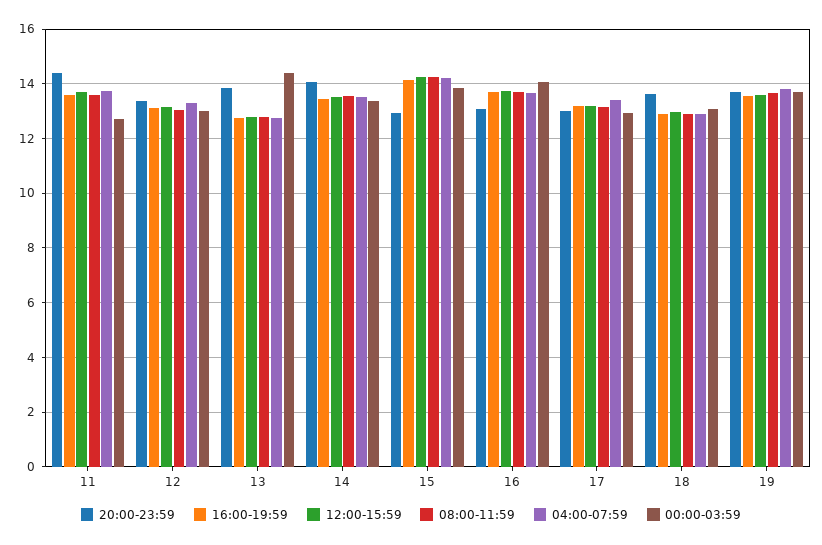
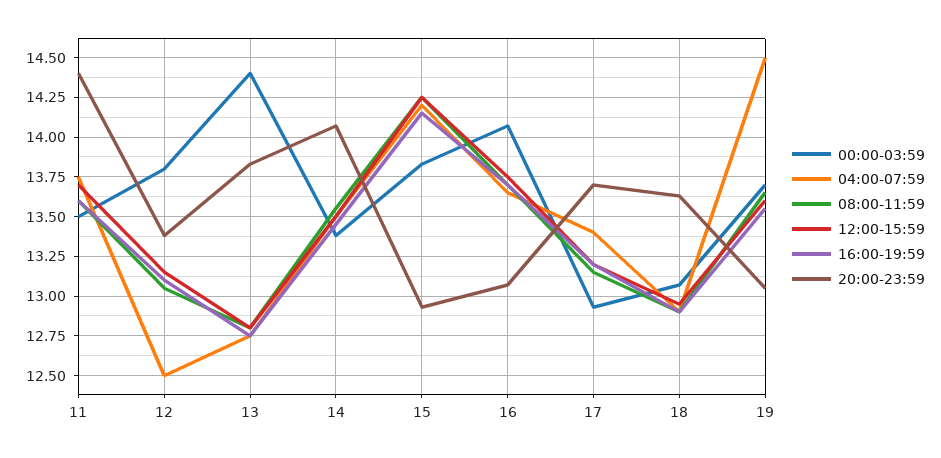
00:00-03:59, 11: 12.75 -> 13.5
04:00-07:59, 12: 13.25 -> 12.5
00:00-03:59, 12: 13 -> 13.8
20:00-23:59, 17: 13 -> 13.7
20:00-23:59, 19: 13.75 -> 13.05
04:00-07:59, 19: 13.75 -> 14.5

